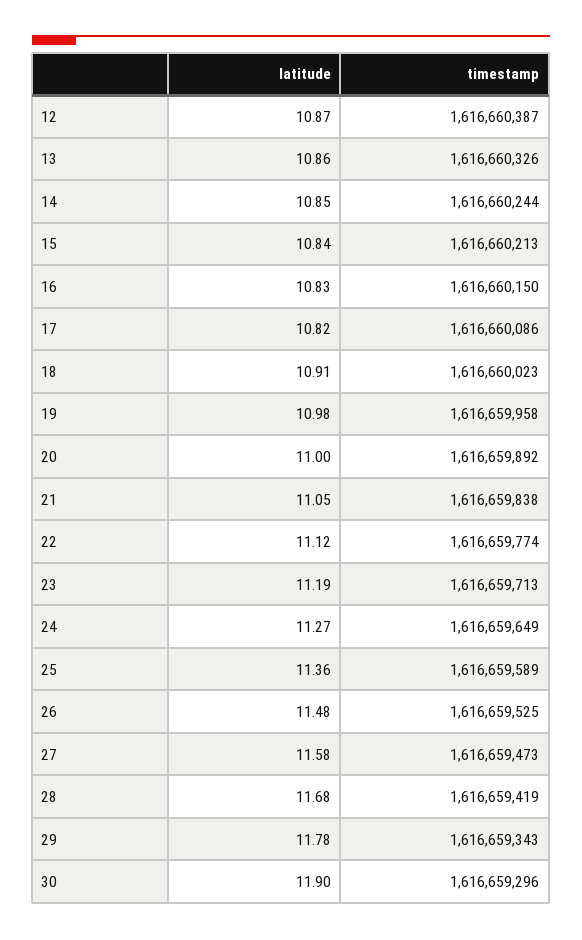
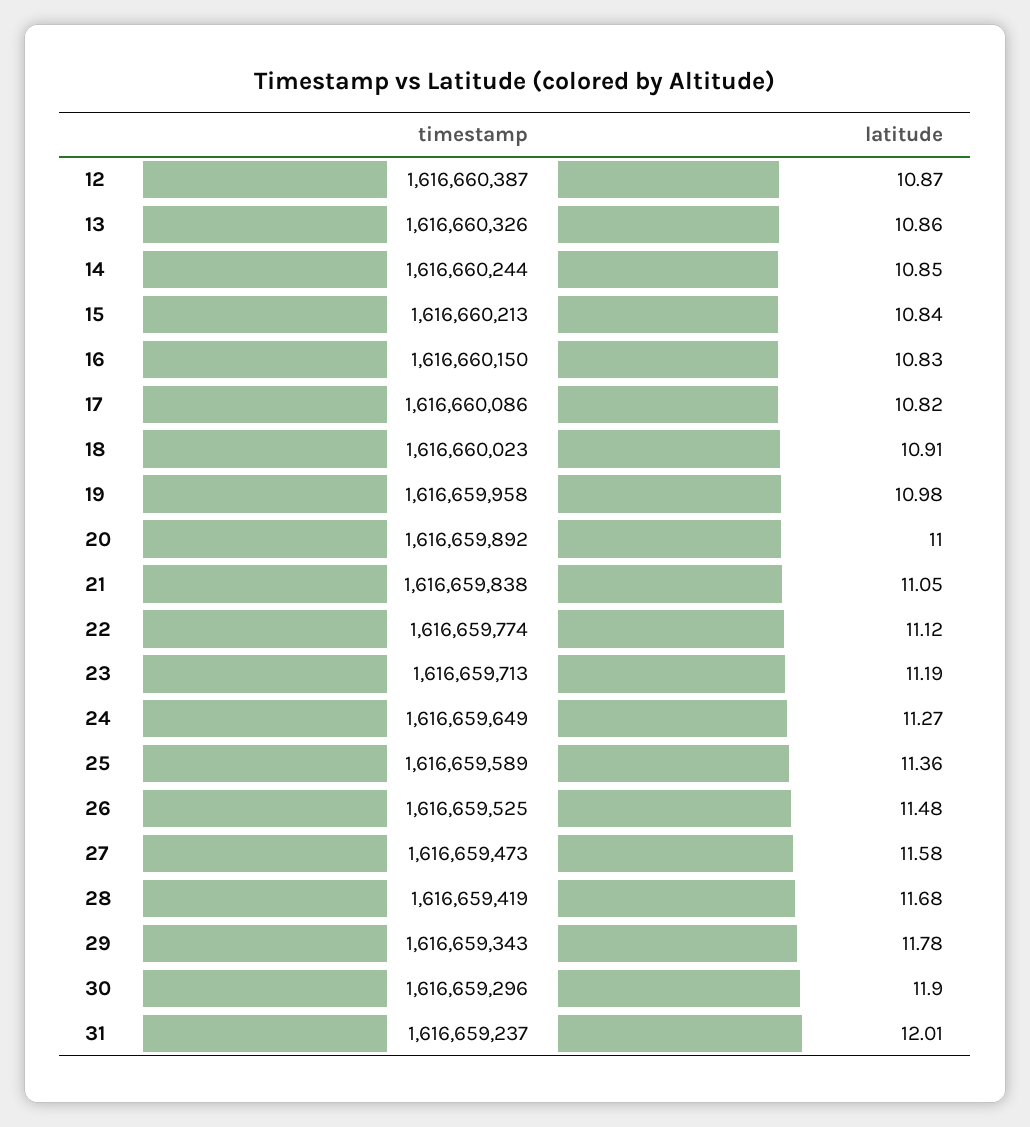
timestamp, 31: none -> 1616659237
latitude, 31: none -> 12.01

